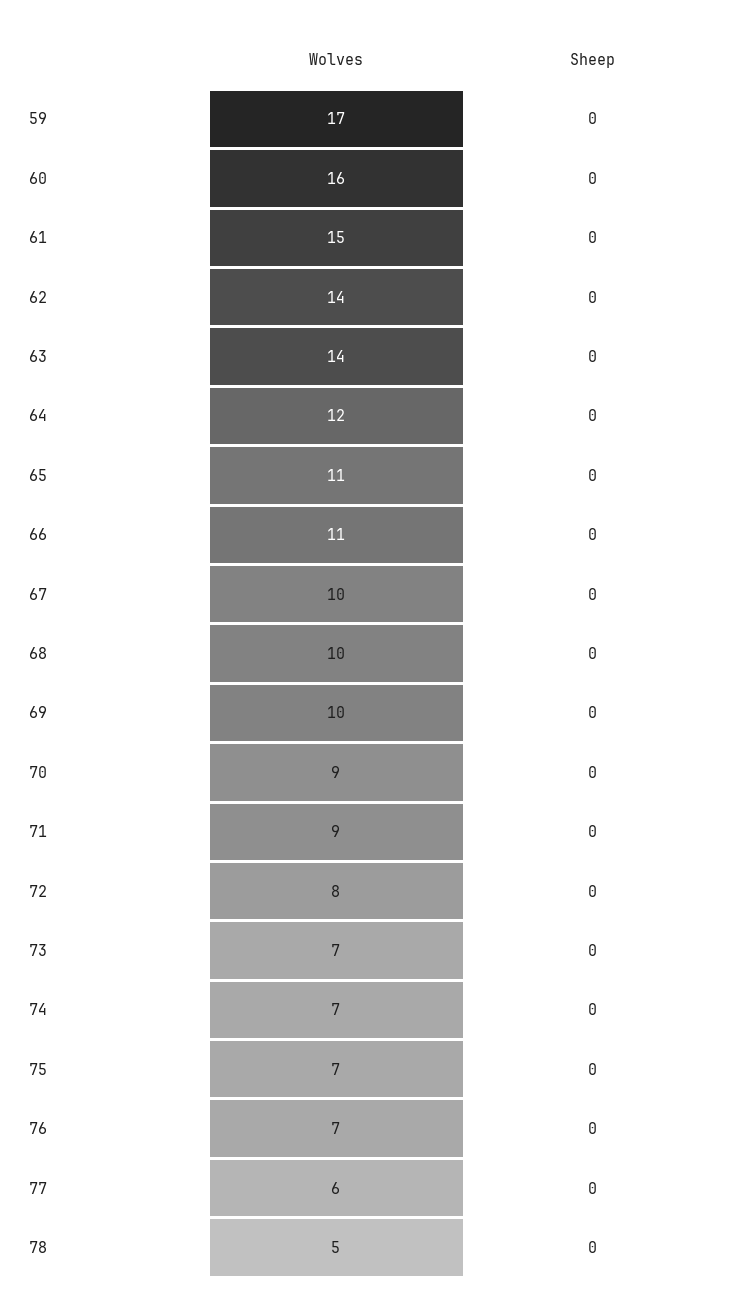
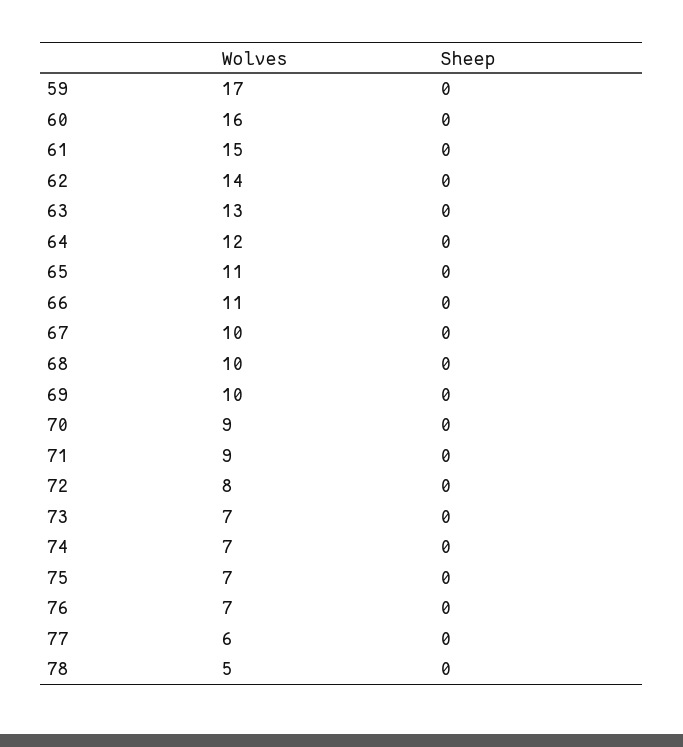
Wolves, 63: 14 -> 13

